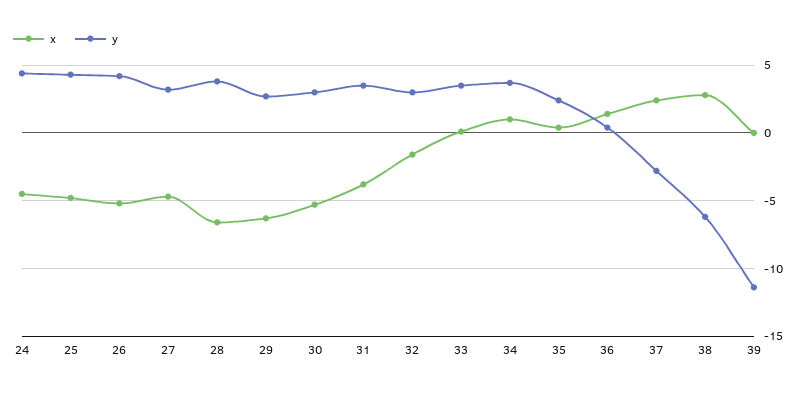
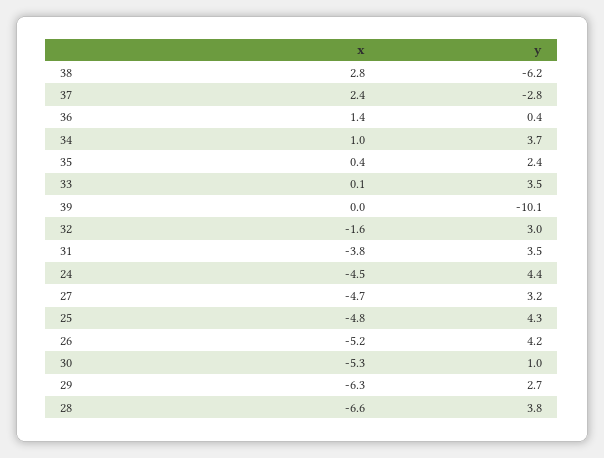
y, 30: 3 -> 1
y, 39: -11.5 -> -10.1

